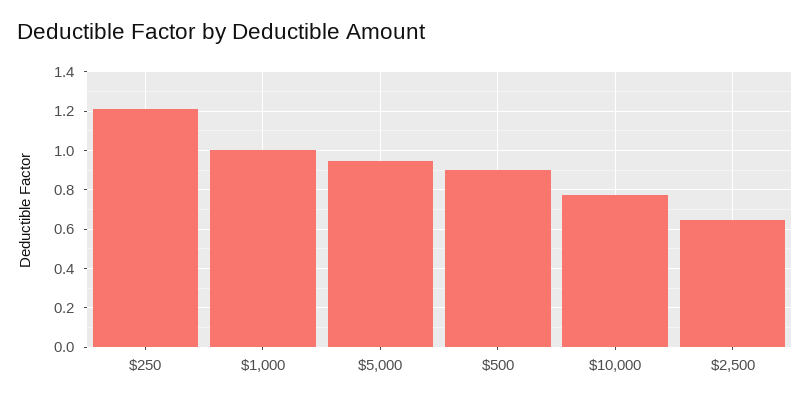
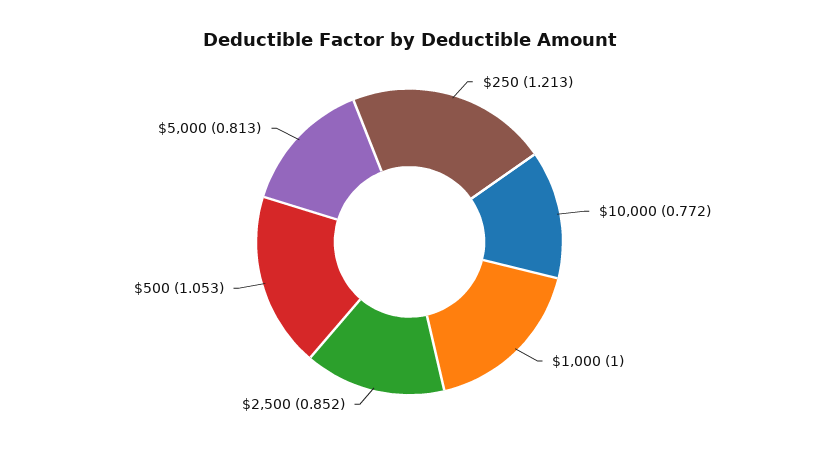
$5,000: 0.95 -> 0.813
$500: 0.9 -> 1.053
$2,500: 0.65 -> 0.852

